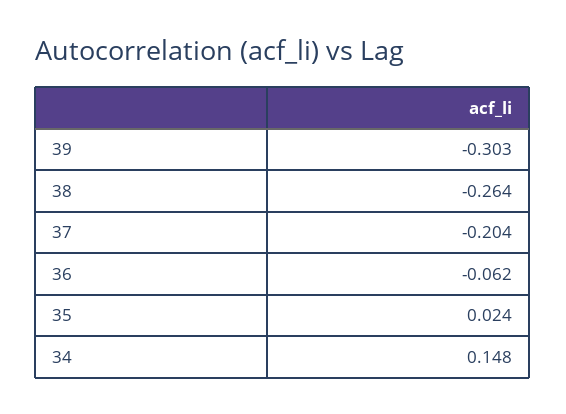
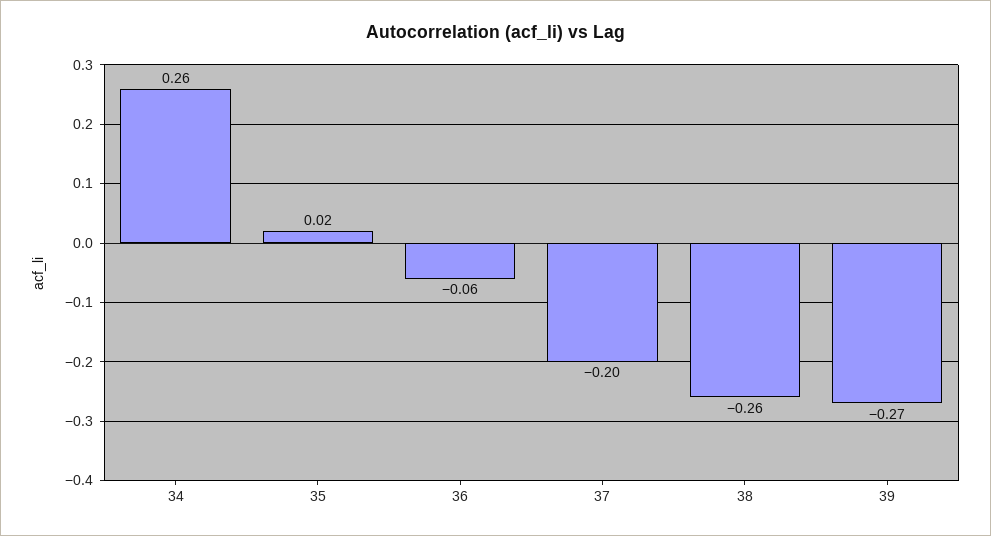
39: -0.303 -> -0.27
34: 0.148 -> 0.26

